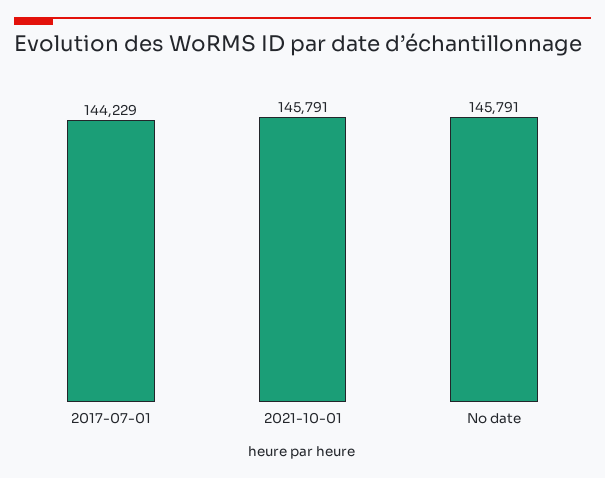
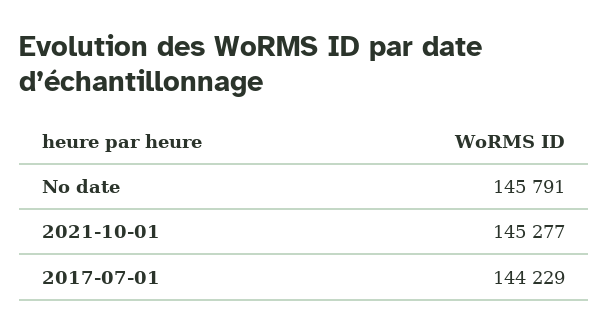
2021-10-01: 145791 -> 145277

